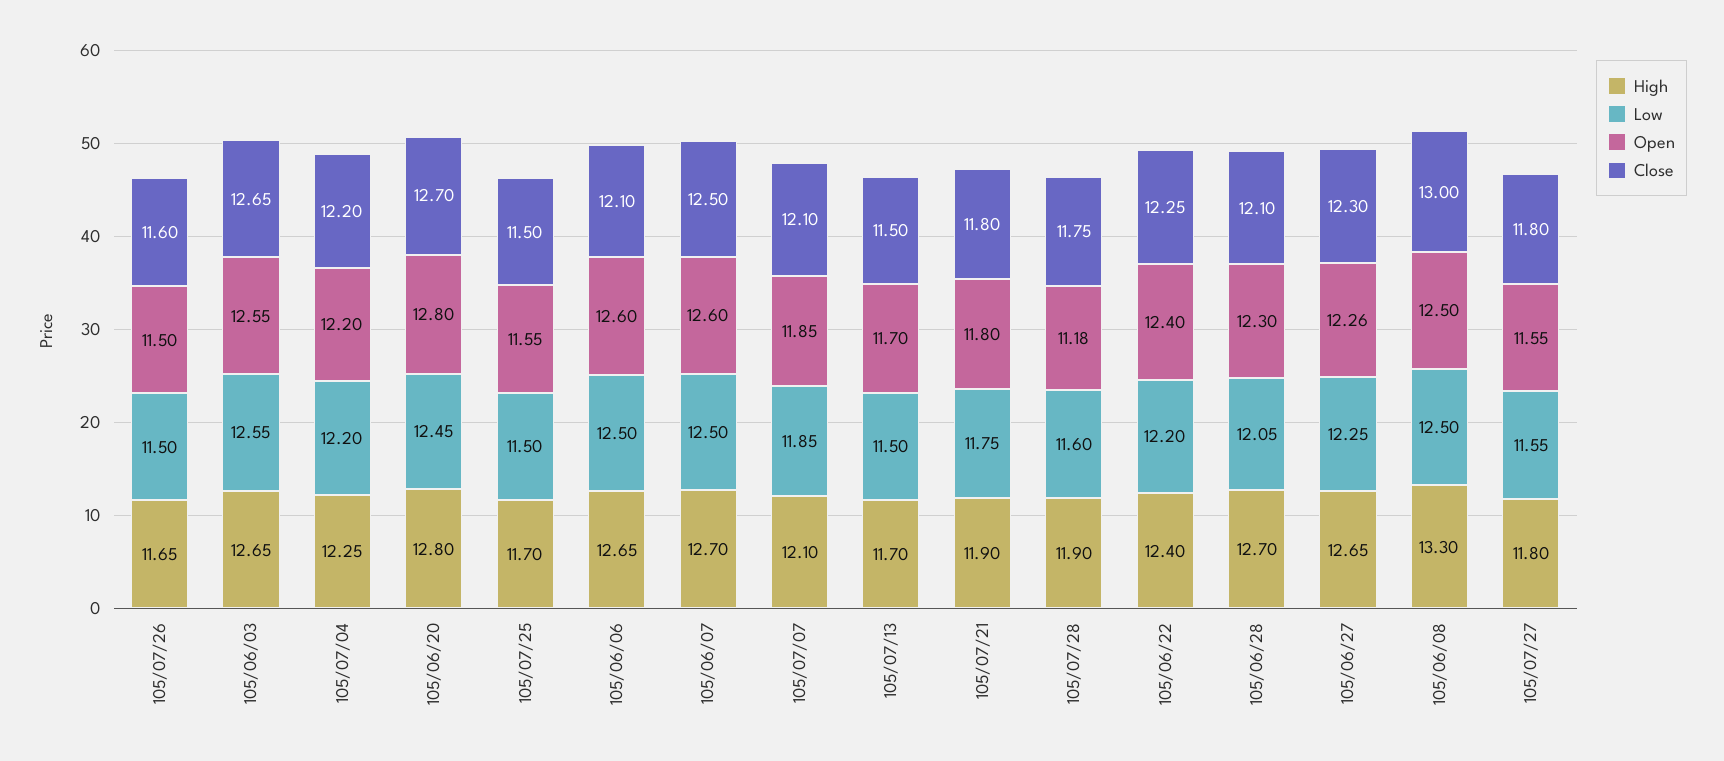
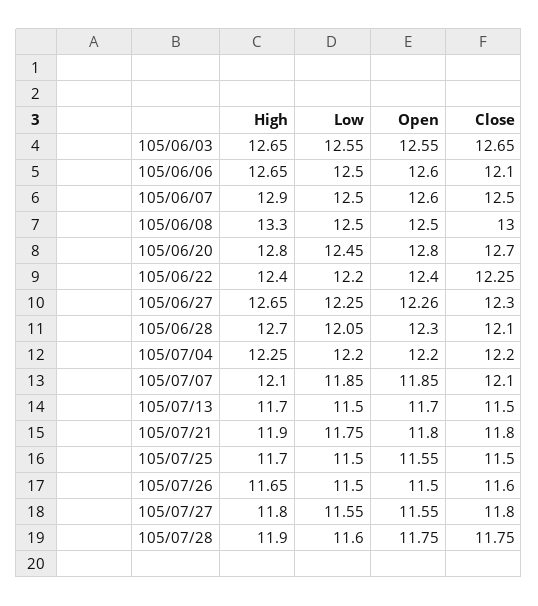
High, 105/06/07: 12.7 -> 12.9
Open, 105/07/28: 11.18 -> 11.75

